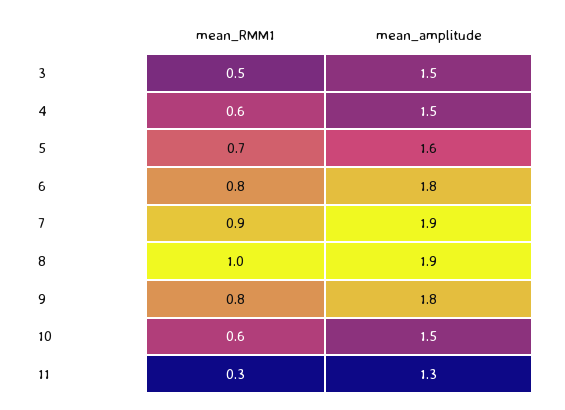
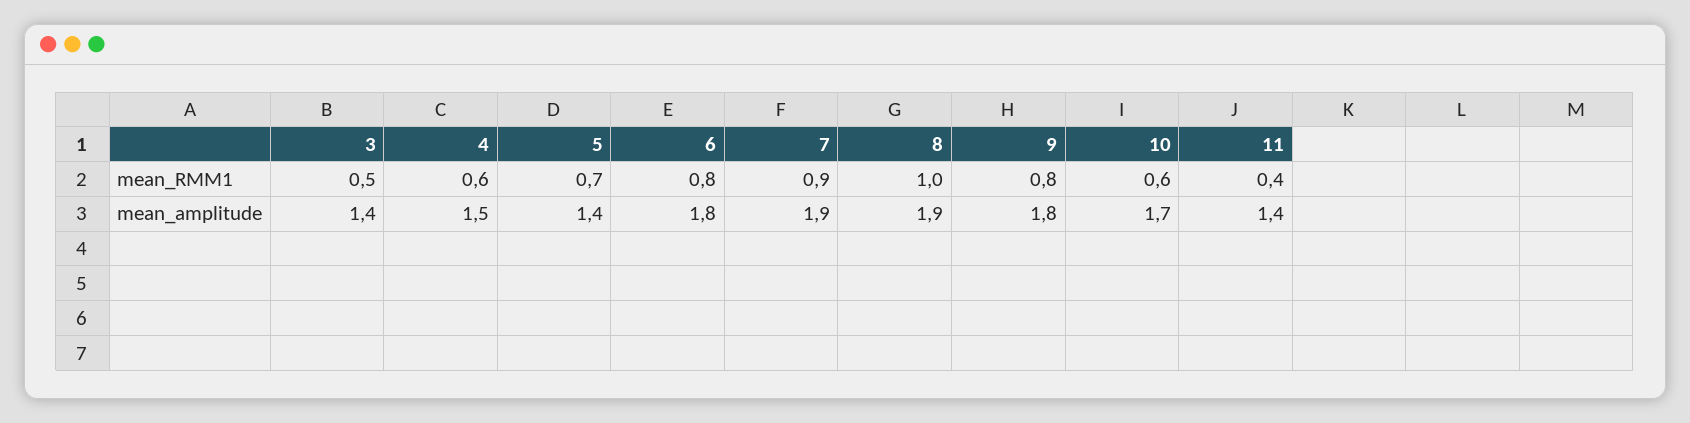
mean_amplitude, 3: 1.5 -> 1.4
mean_amplitude, 5: 1.6 -> 1.4
mean_amplitude, 10: 1.5 -> 1.7
mean_RMM1, 11: 0.3 -> 0.4
mean_amplitude, 11: 1.3 -> 1.4

